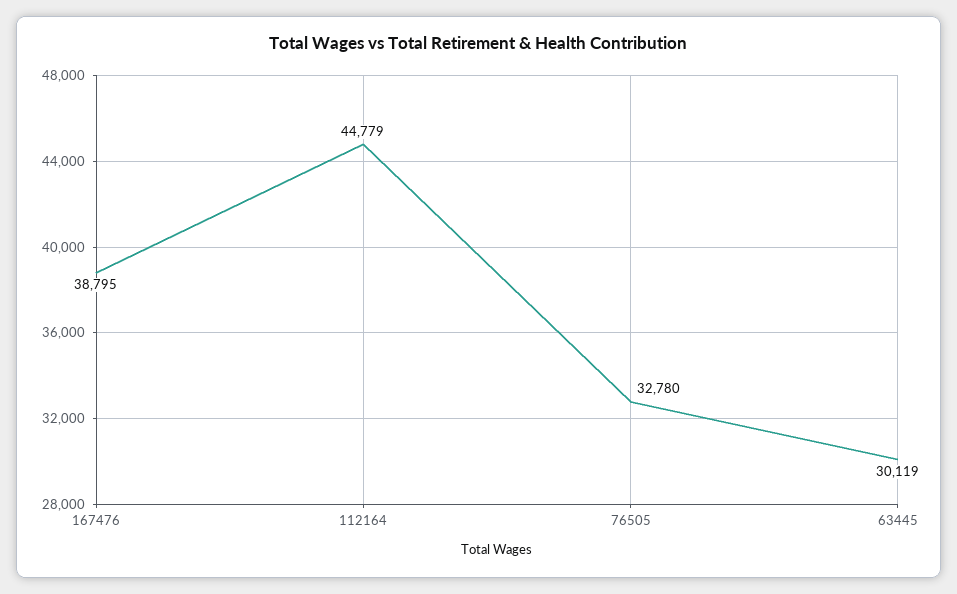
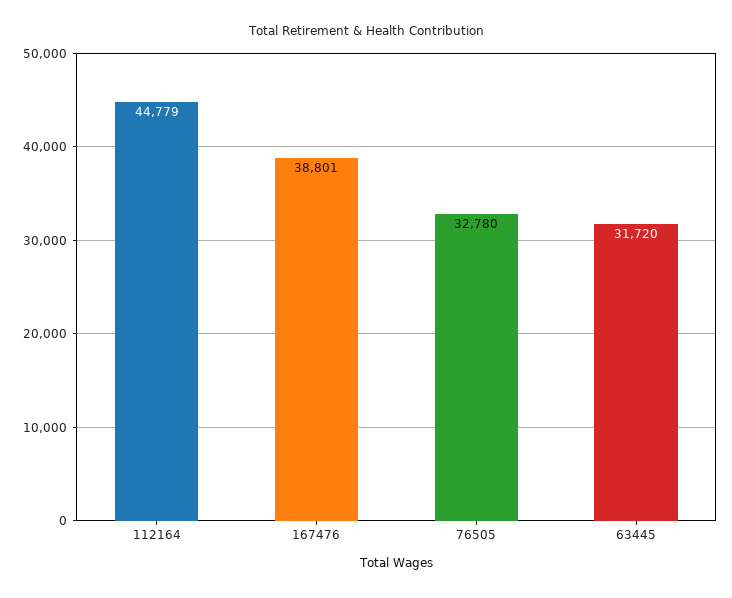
167476: 38795 -> 38801
63445: 30119 -> 31720

